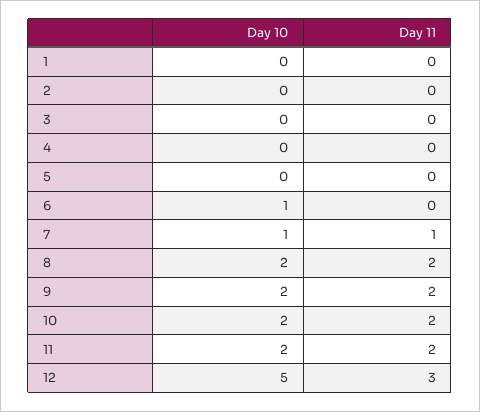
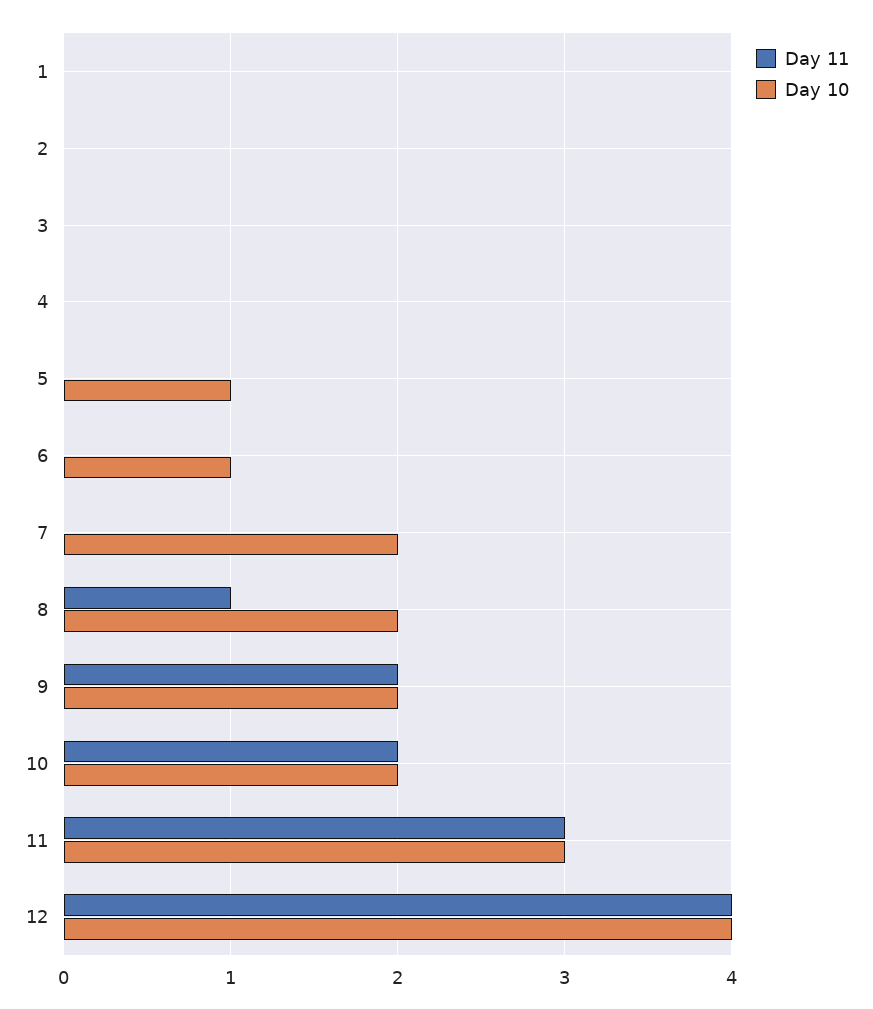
Day 10, 5: 0 -> 1
Day 10, 7: 1 -> 2
Day 11, 7: 1 -> 0
Day 11, 8: 2 -> 1
Day 10, 11: 2 -> 3
Day 11, 11: 2 -> 3
Day 10, 12: 5 -> 4
Day 11, 12: 3 -> 4

